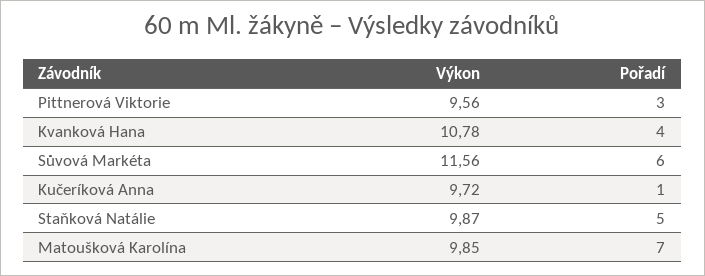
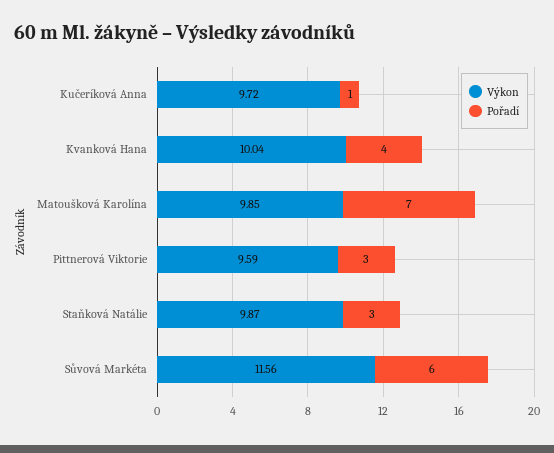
Výkon, Pittnerová Viktorie: 9.56 -> 9.59
Výkon, Kvanková Hana: 10.78 -> 10.04
Pořadí, Staňková Natálie: 5 -> 3

